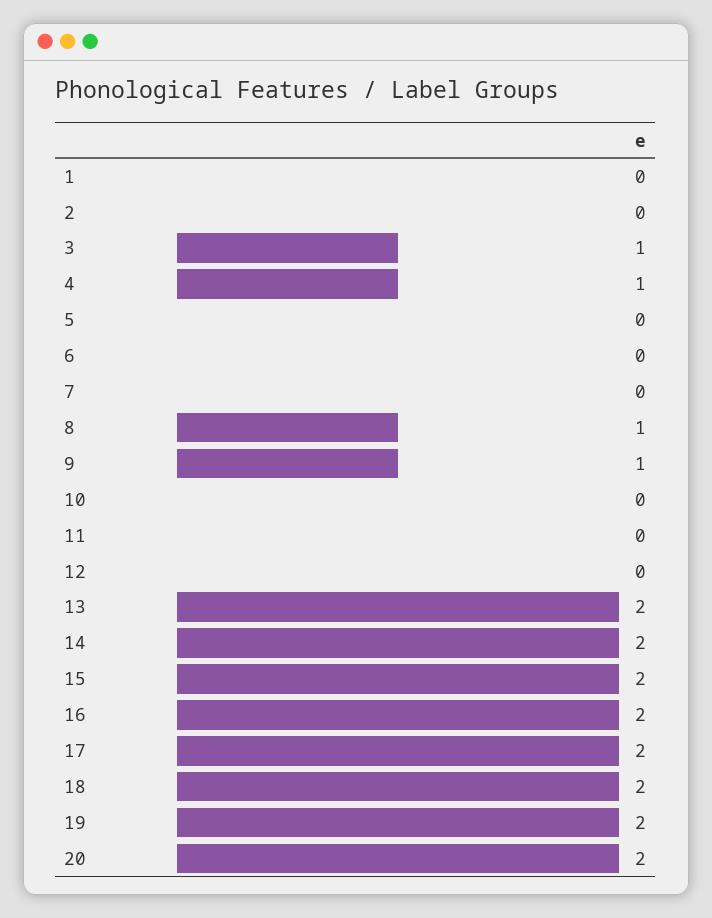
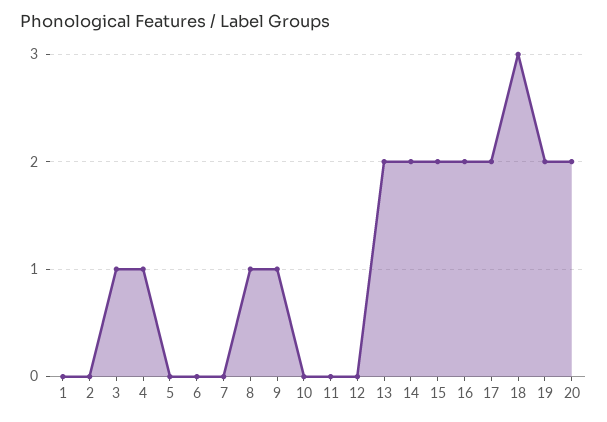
18: 2 -> 3

